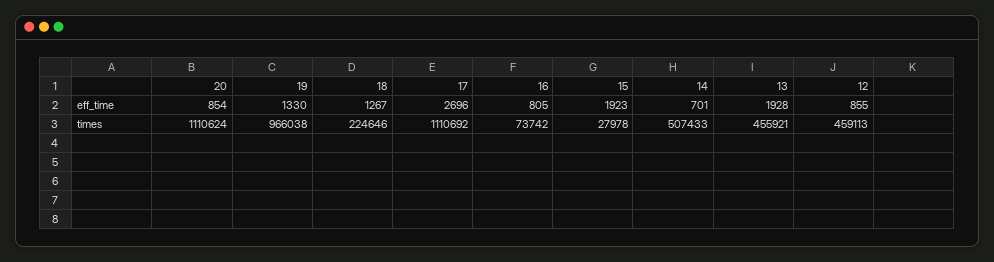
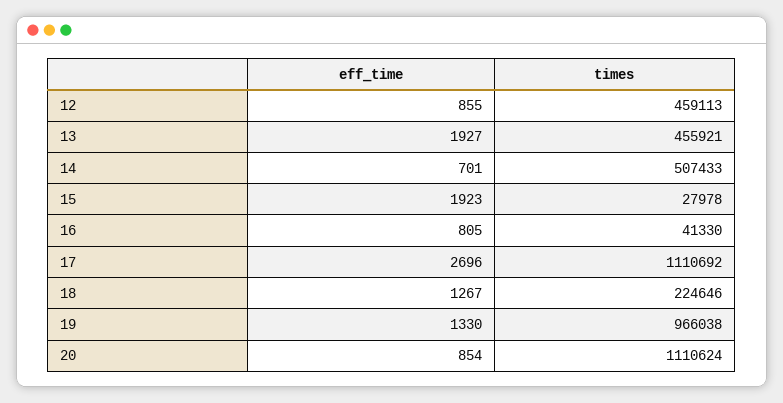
13, eff_time: 1928 -> 1927
16, times: 73742 -> 41330

